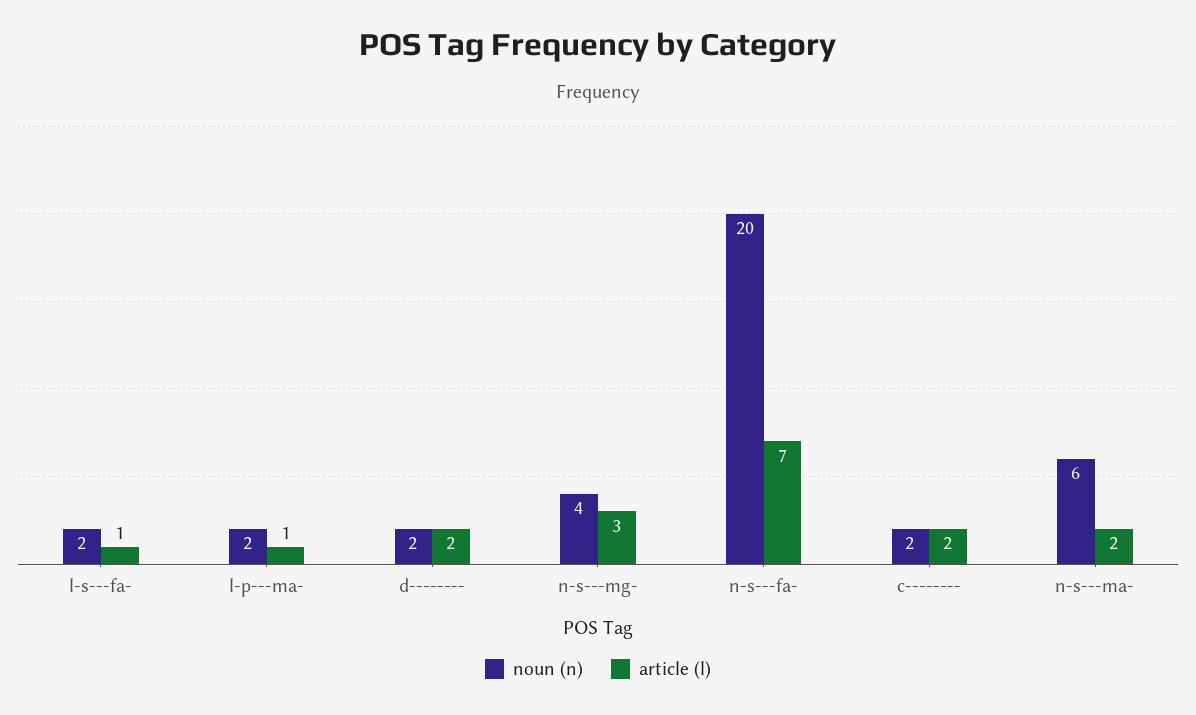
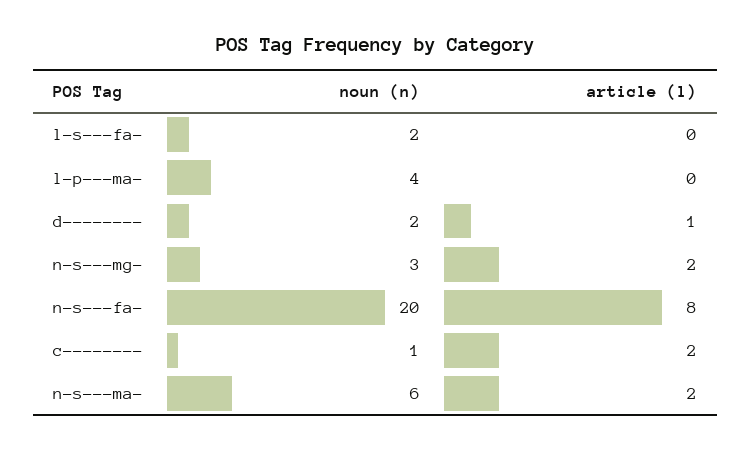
article (l), l-s---fa-: 1 -> 0
noun (n), l-p---ma-: 2 -> 4
article (l), l-p---ma-: 1 -> 0
article (l), d--------: 2 -> 1
noun (n), n-s---mg-: 4 -> 3
article (l), n-s---mg-: 3 -> 2
article (l), n-s---fa-: 7 -> 8
noun (n), c--------: 2 -> 1

